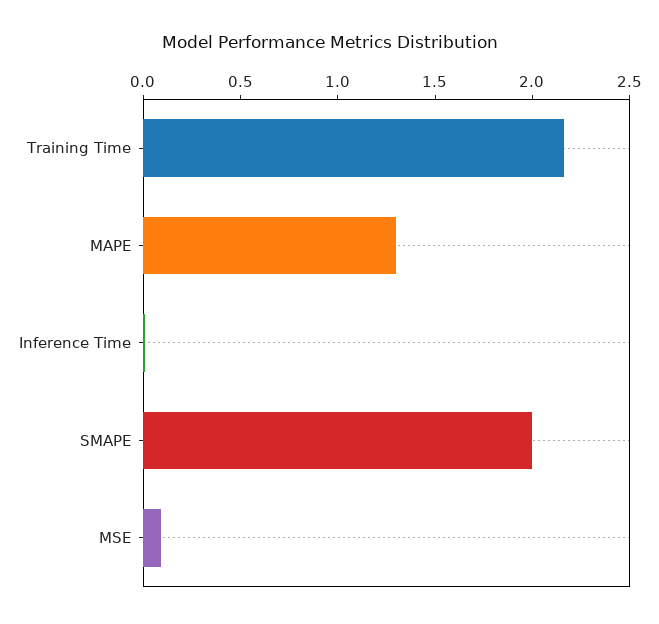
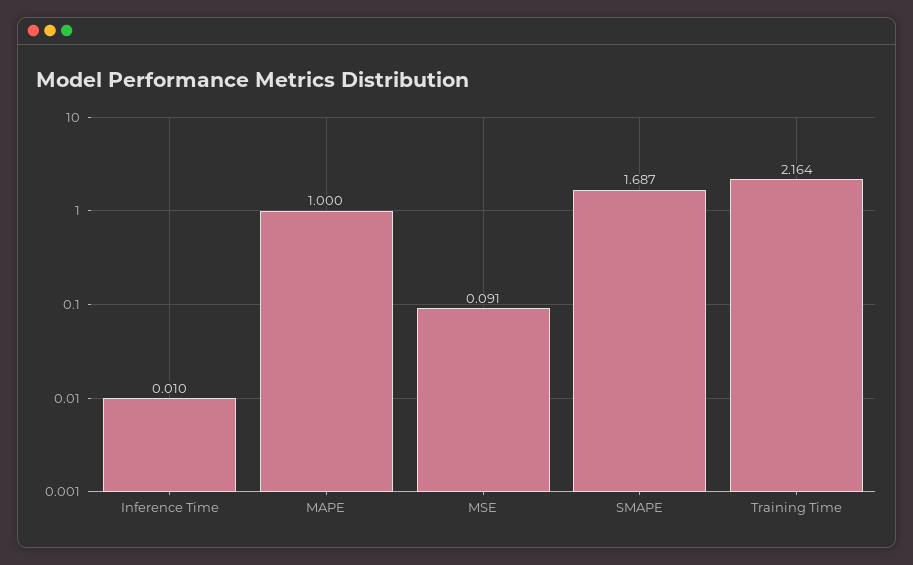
MAPE: 1.3 -> 1
SMAPE: 2 -> 1.687

